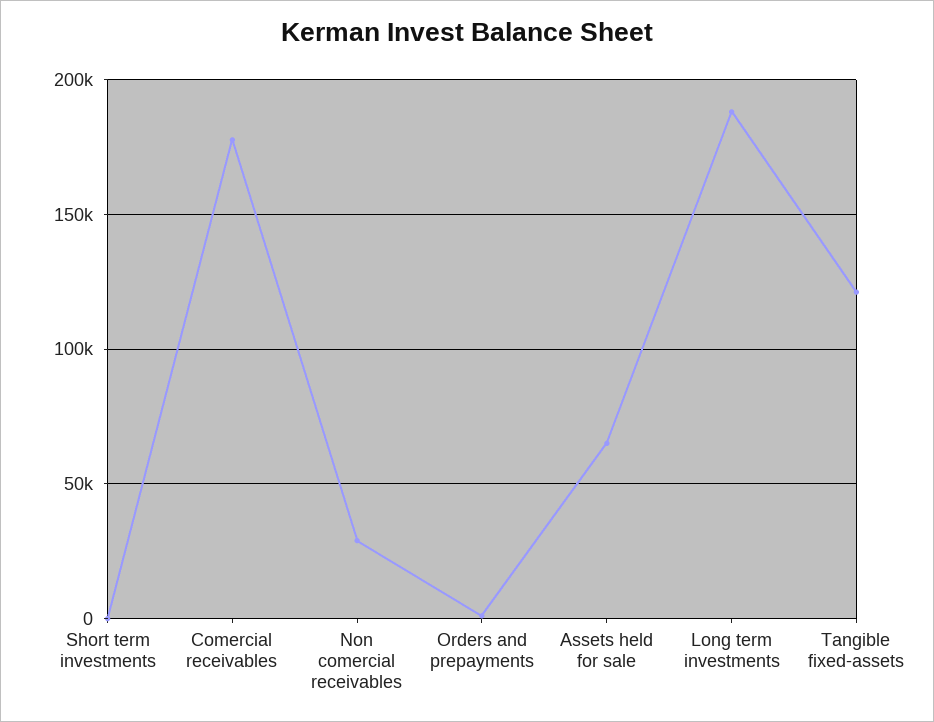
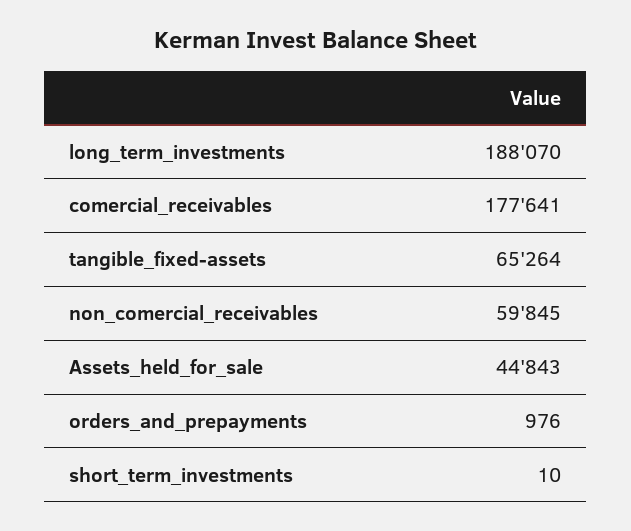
Non comercial receivables: 30000 -> 59845
Assets held for sale: 65000 -> 44843
Tangible fixed-assets: 120000 -> 65264

